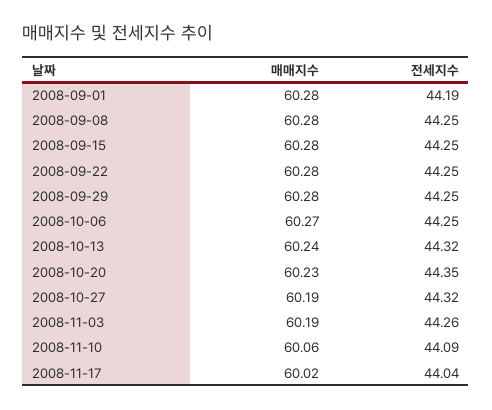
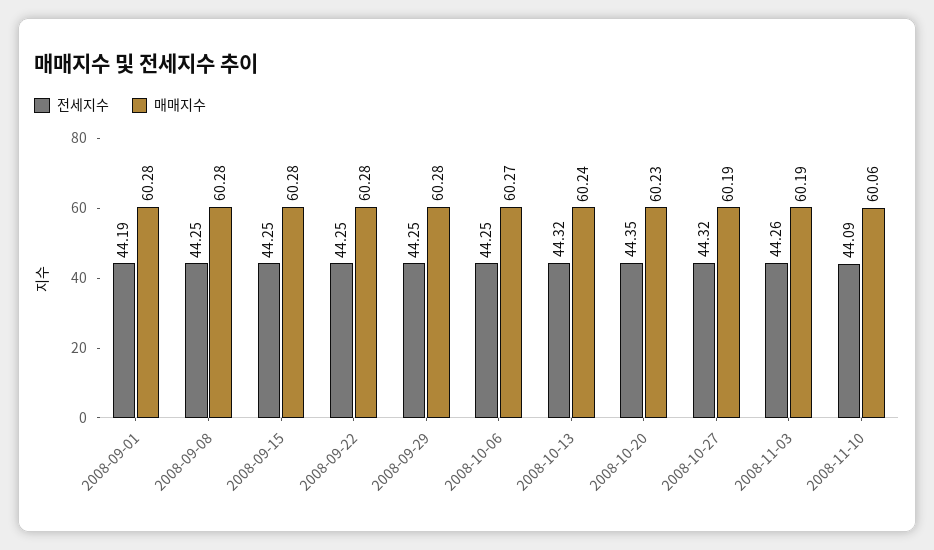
매매지수, 2008-11-17: 60.02 -> none
전세지수, 2008-11-17: 44.04 -> none

